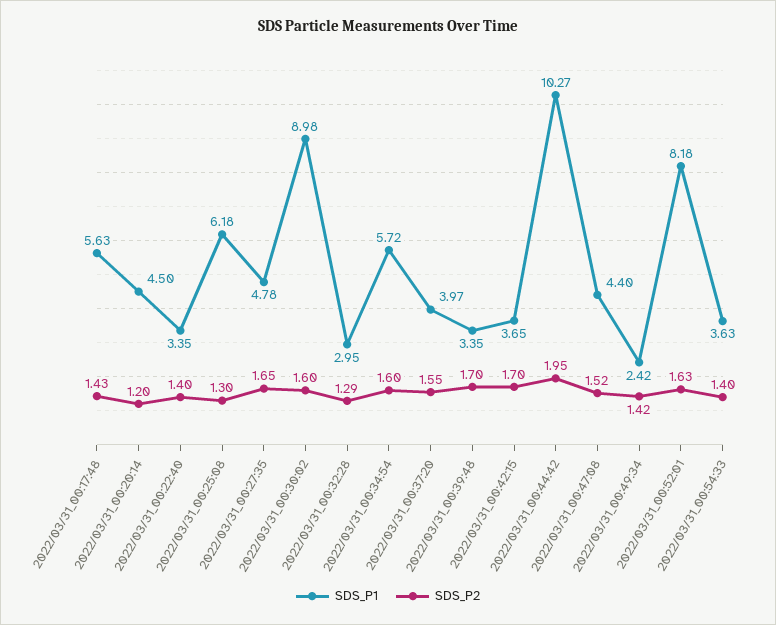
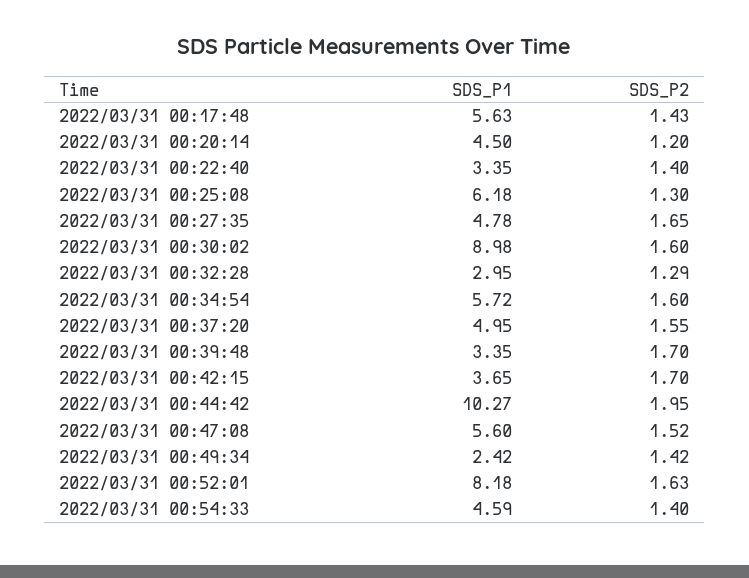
SDS_P1, 2022/03/31_00:37:20: 3.97 -> 4.95
SDS_P1, 2022/03/31_00:47:08: 4.4 -> 5.6
SDS_P1, 2022/03/31_00:54:33: 3.63 -> 4.59

